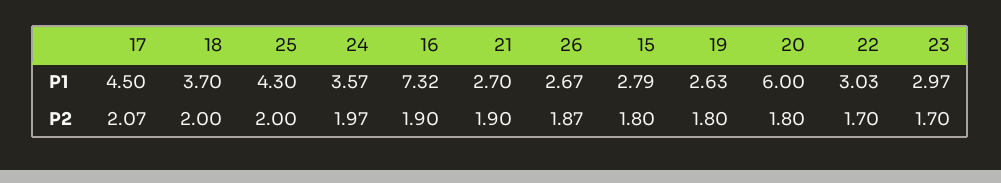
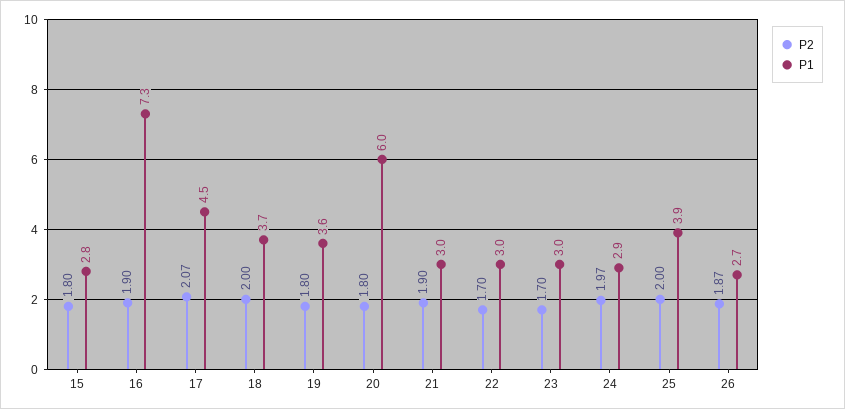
P1, 25: 4.3 -> 3.9
P1, 24: 3.57 -> 2.9
P1, 21: 2.7 -> 3
P1, 19: 2.63 -> 3.6

